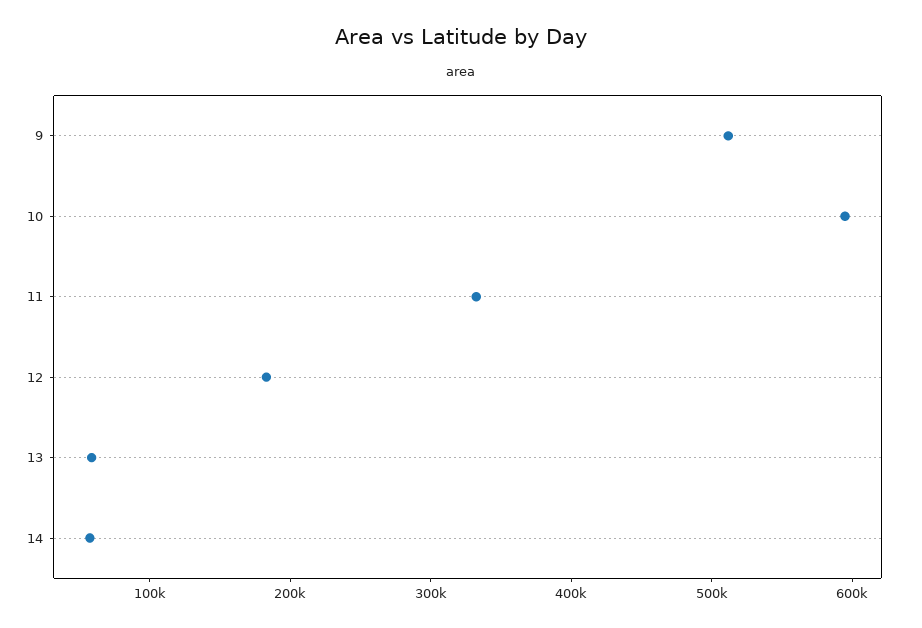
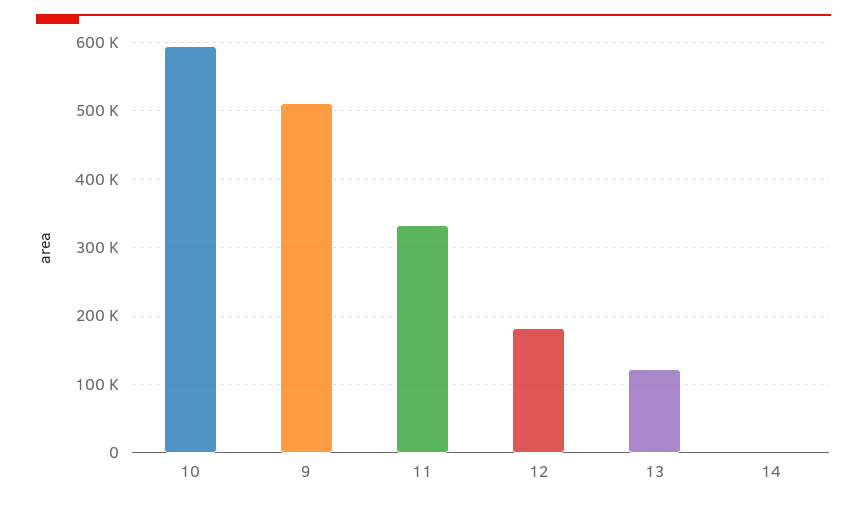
13: 60000 -> 120000
14: 60000 -> 0

